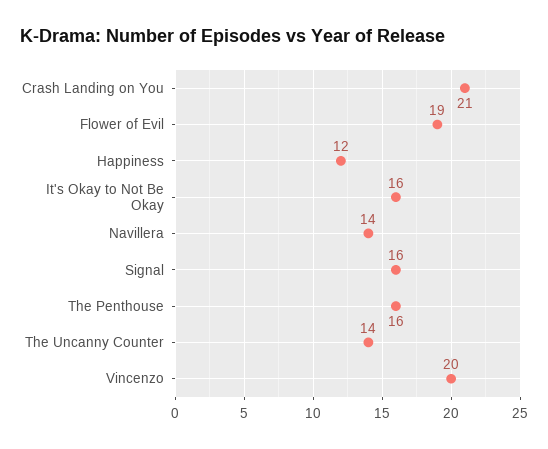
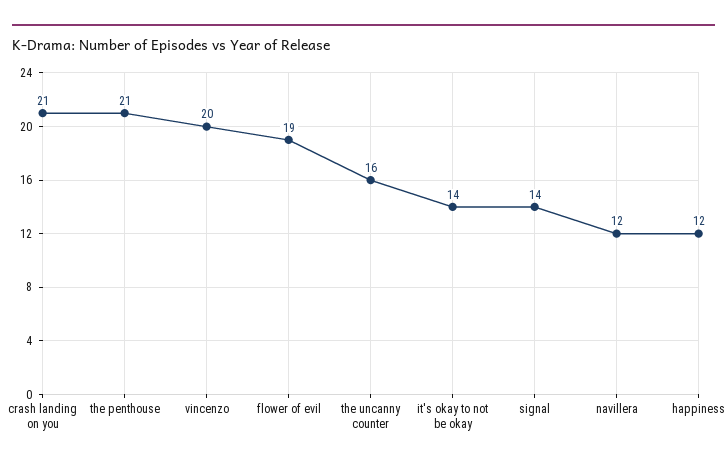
It's Okay to Not Be Okay: 16 -> 14
Navillera: 14 -> 12
Signal: 16 -> 14
The Penthouse: 16 -> 21
The Uncanny Counter: 14 -> 16

